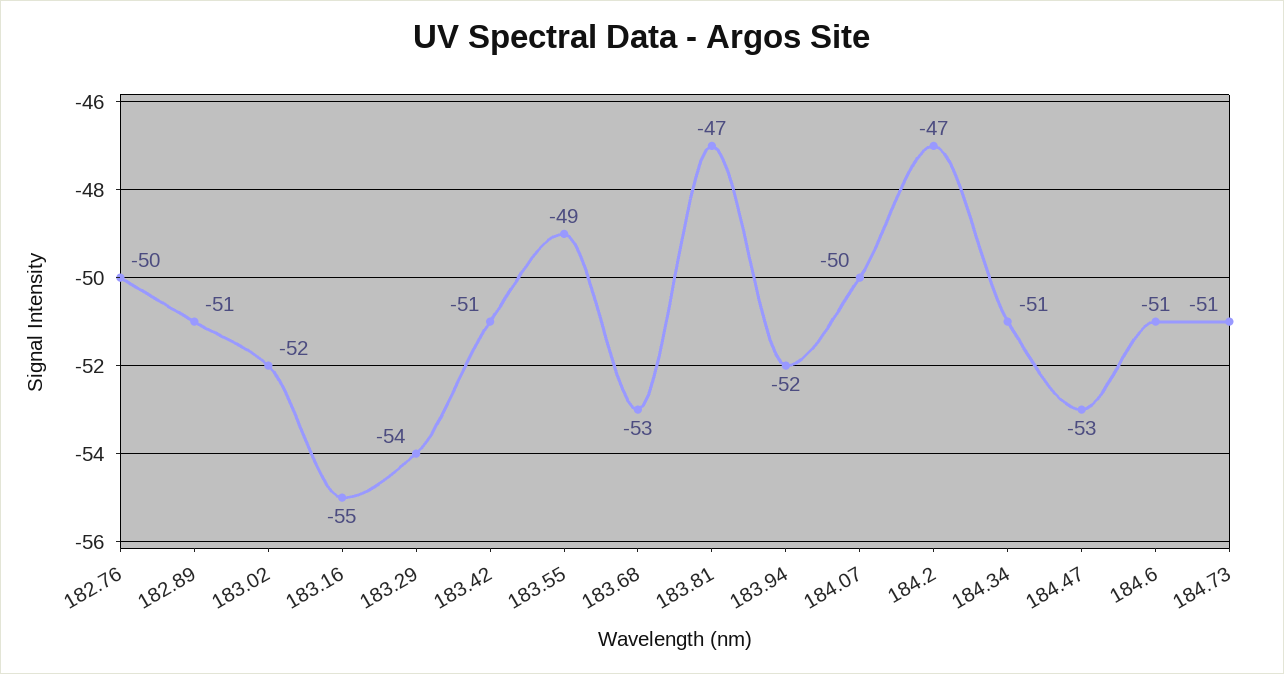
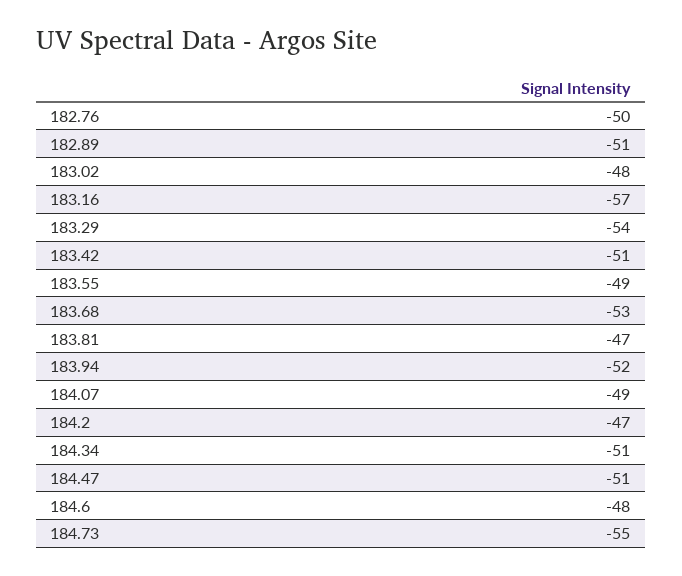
183.02: -52 -> -48
183.16: -55 -> -57
184.07: -50 -> -49
184.47: -53 -> -51
184.6: -51 -> -48
184.73: -51 -> -55

